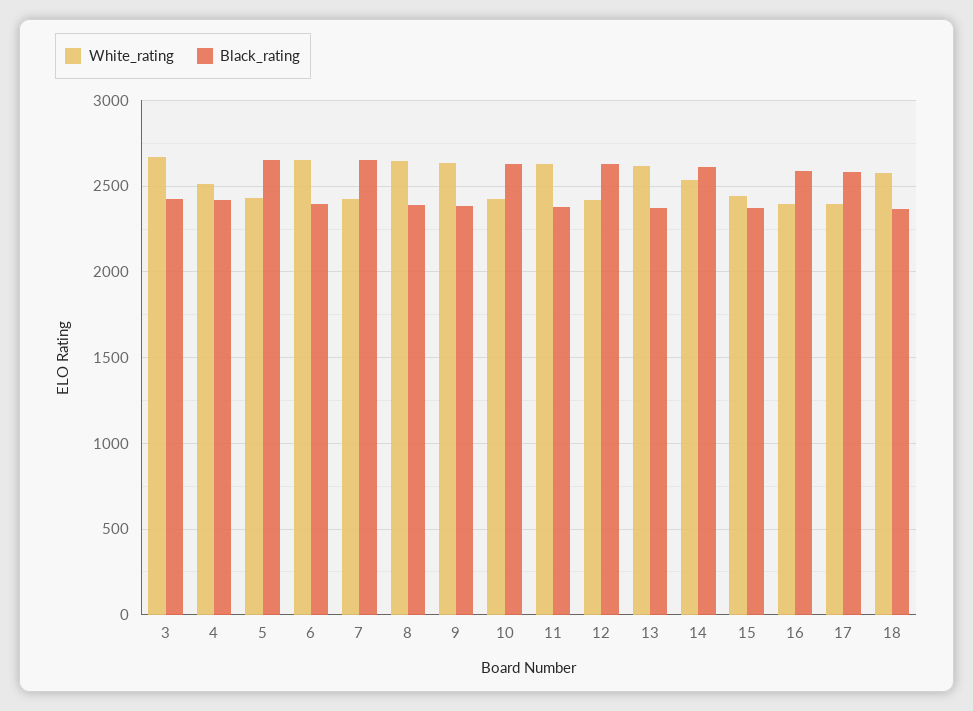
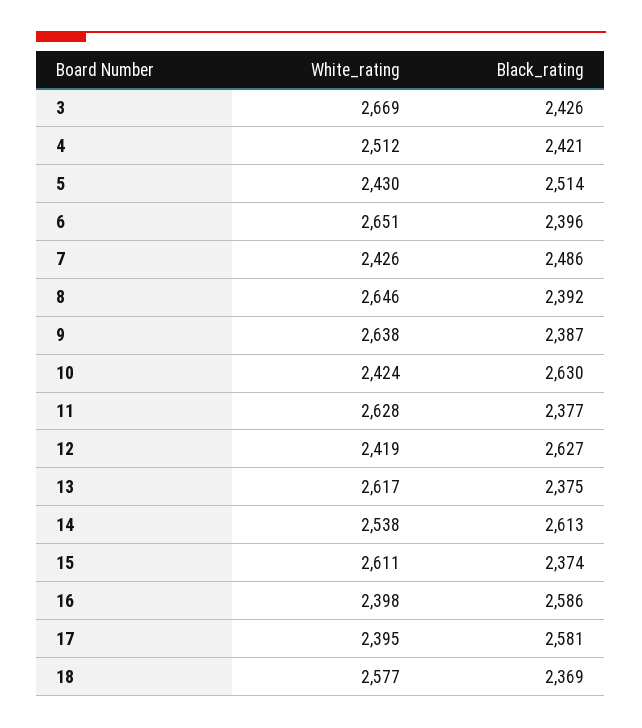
Black_rating, 5: 2650 -> 2514
Black_rating, 7: 2650 -> 2486
White_rating, 15: 2450 -> 2611

